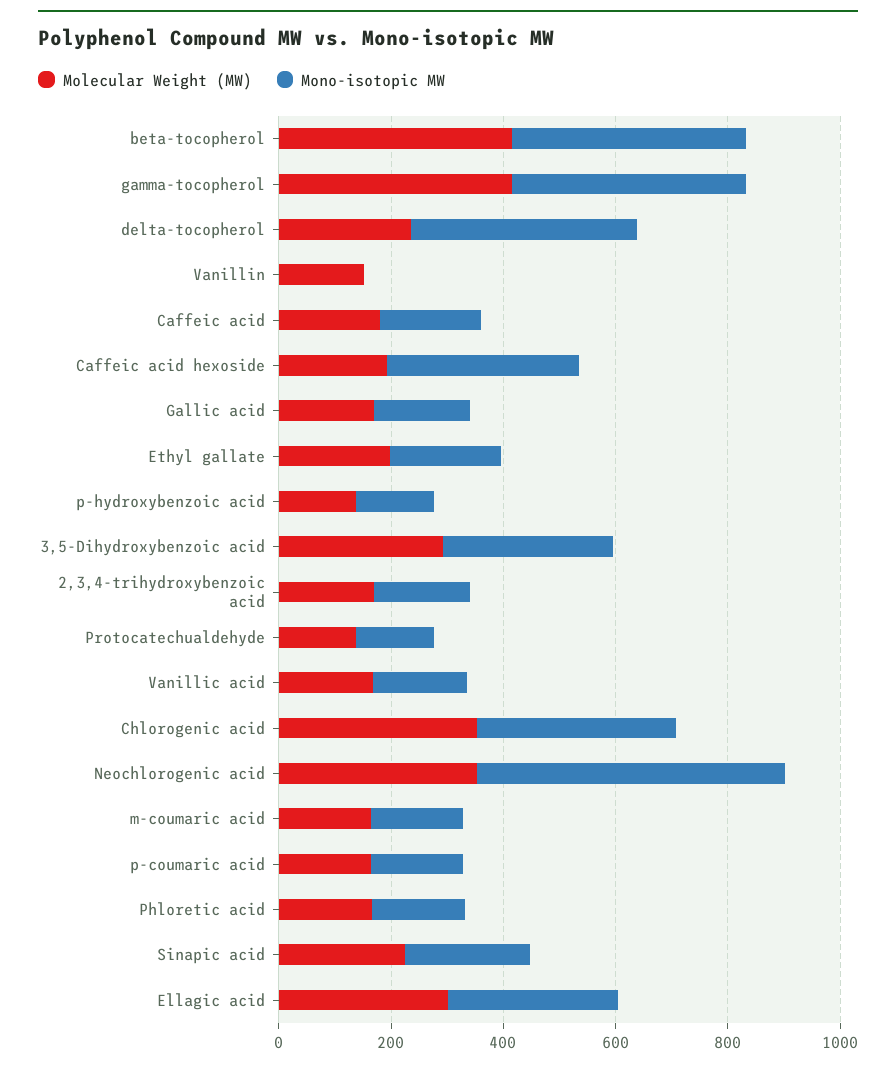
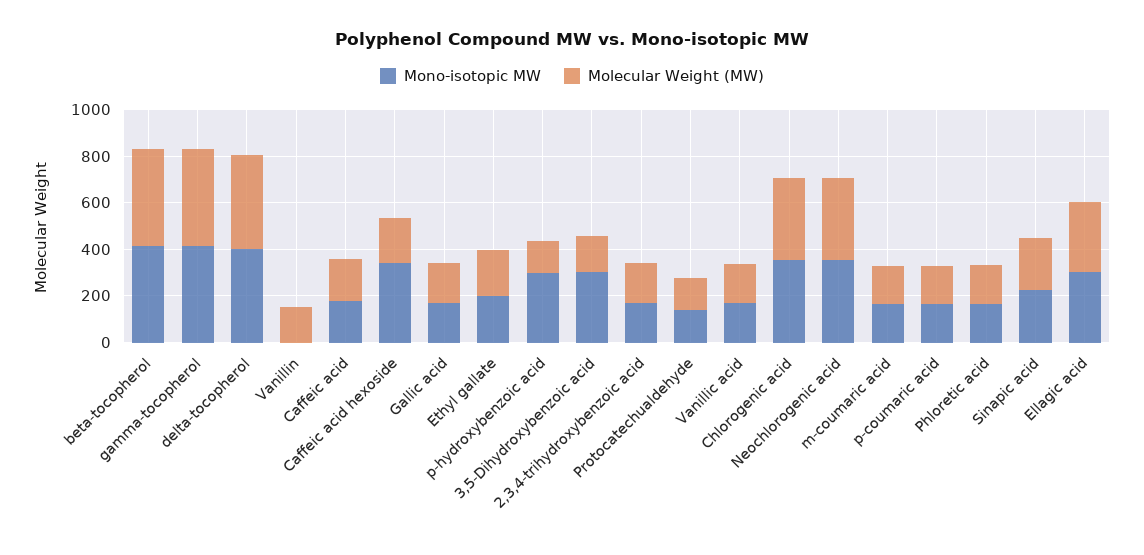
Molecular Weight (MW), delta-tocopherol: 250 -> 400
Mono-isotopic MW, p-hydroxybenzoic acid: 150 -> 300
Molecular Weight (MW), 3,5-Dihydroxybenzoic acid: 300 -> 150
Mono-isotopic MW, Neochlorogenic acid: 550 -> 350

